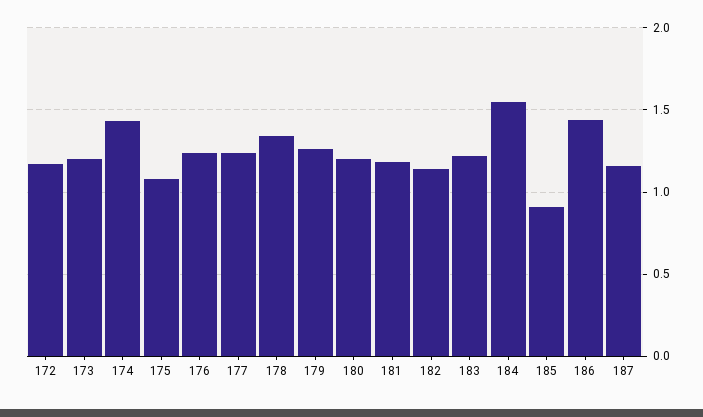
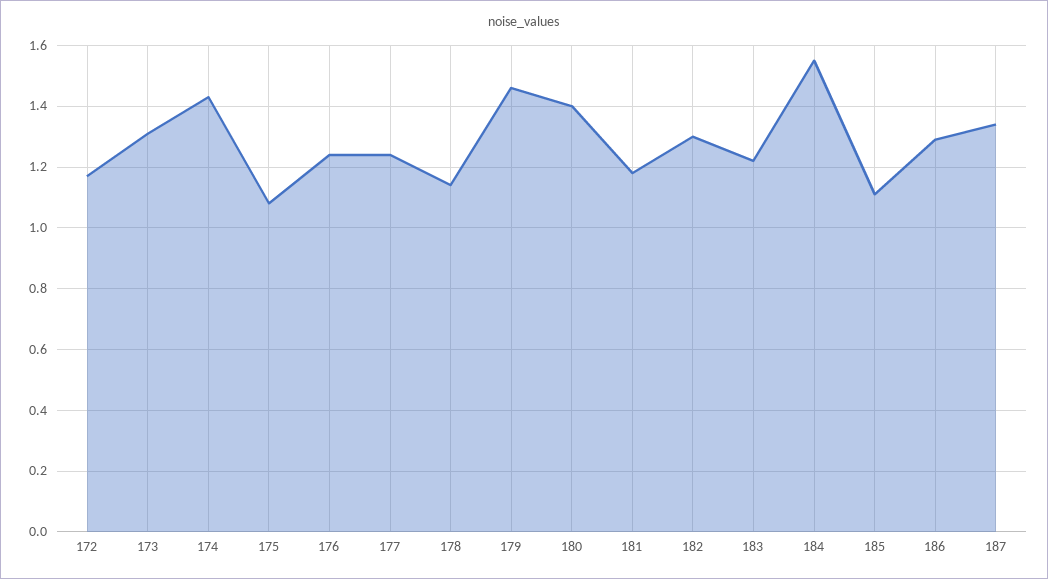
173: 1.2 -> 1.3
178: 1.35 -> 1.15
179: 1.25 -> 1.45
180: 1.2 -> 1.4
182: 1.15 -> 1.3
185: 0.9 -> 1.1
186: 1.45 -> 1.3
187: 1.15 -> 1.35

